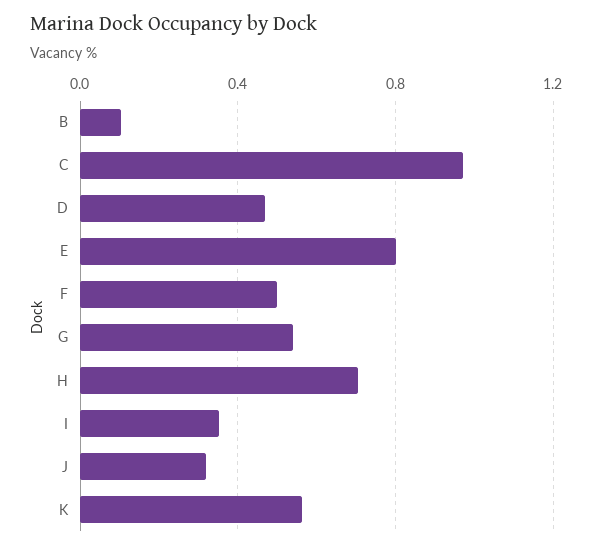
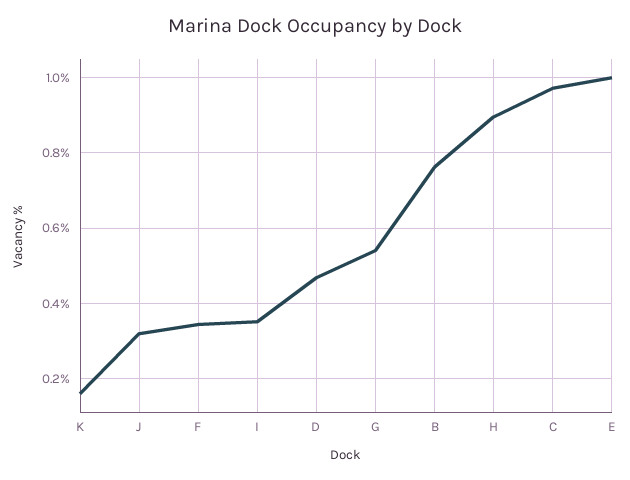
B: 0.1 -> 0.76
E: 0.8 -> 1
F: 0.5 -> 0.34
H: 0.7 -> 0.9
K: 0.55 -> 0.16

